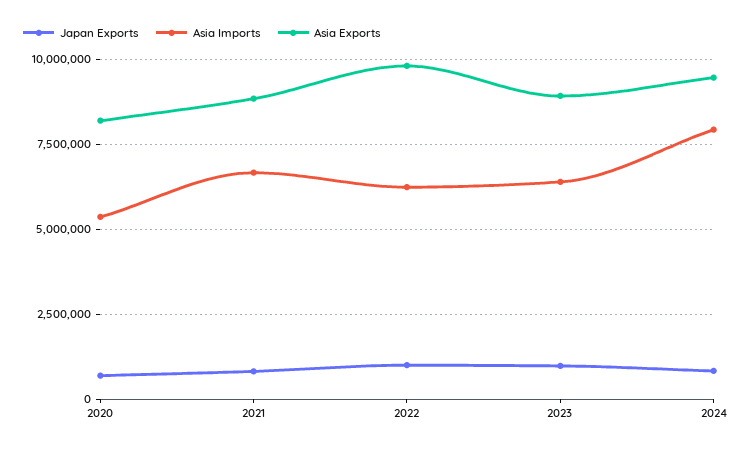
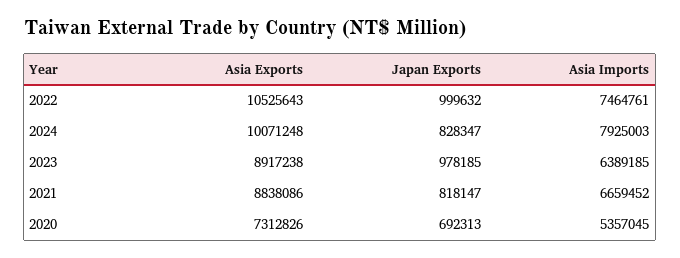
Asia Exports, 2020: 8250000 -> 7312826
Asia Imports, 2022: 6250000 -> 7464761
Asia Exports, 2022: 9750000 -> 10525643
Asia Exports, 2024: 9500000 -> 10071248

